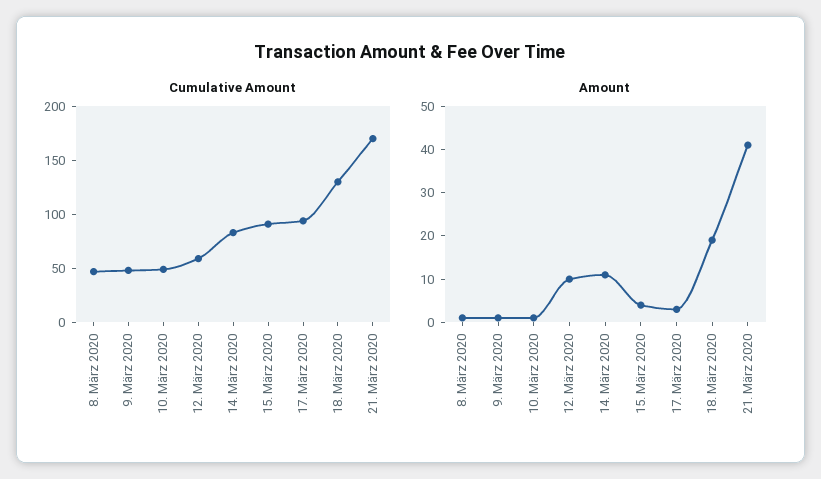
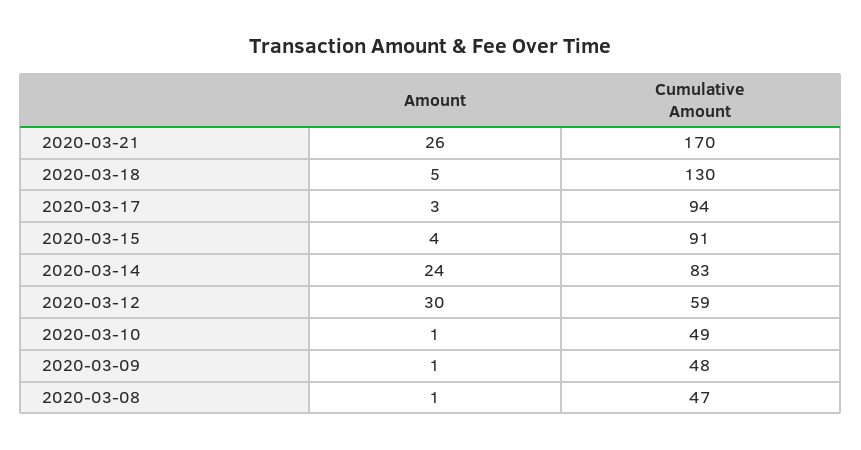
Amount, 12. März 2020: 10 -> 30
Amount, 14. März 2020: 10 -> 24
Amount, 18. März 2020: 20 -> 5
Amount, 21. März 2020: 40 -> 26

